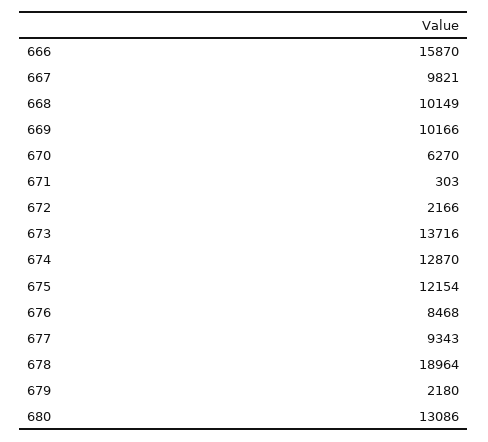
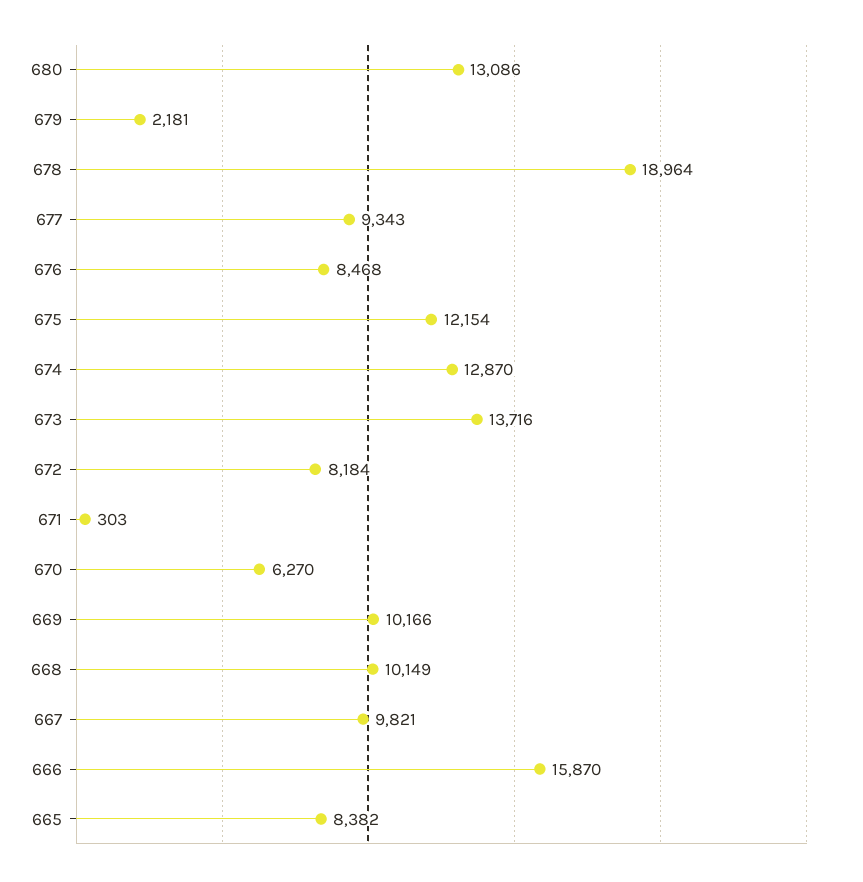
672: 2166 -> 8184
679: 2180 -> 2181
665: none -> 8382

